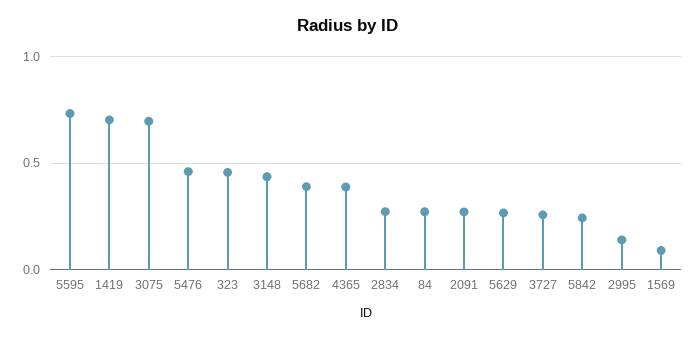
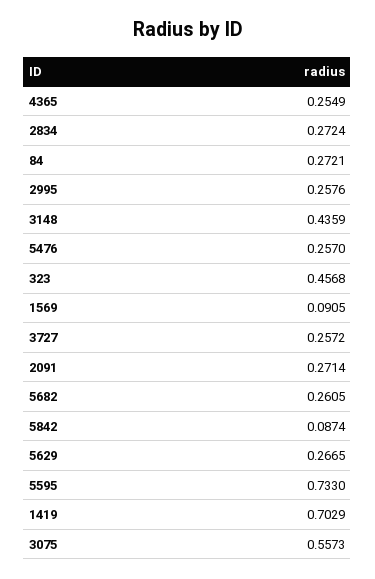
3075: 0.7 -> 0.5573
5476: 0.45 -> 0.257
5682: 0.4 -> 0.2605
4365: 0.4 -> 0.2549
5842: 0.25 -> 0.0874
2995: 0.15 -> 0.2576

